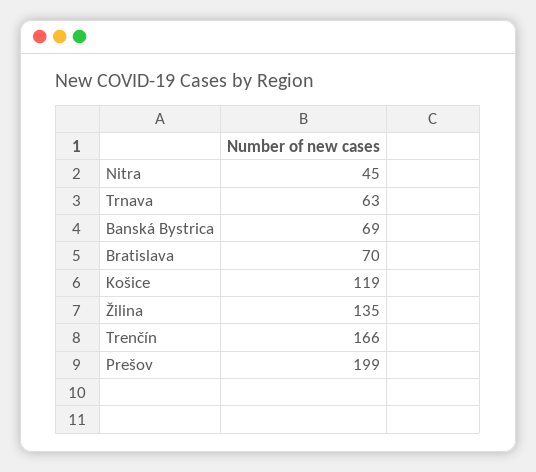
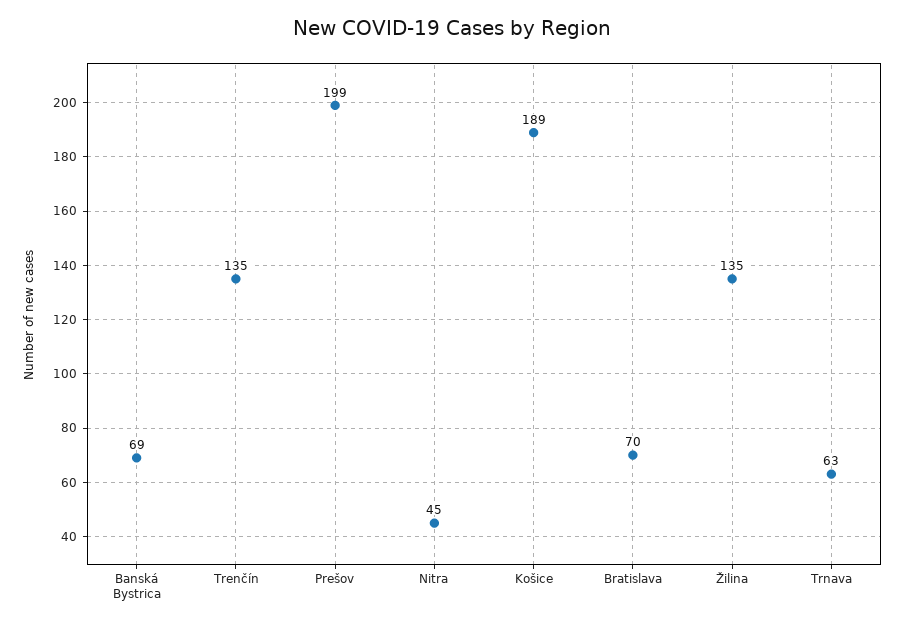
Košice: 119 -> 189
Trenčín: 166 -> 135

